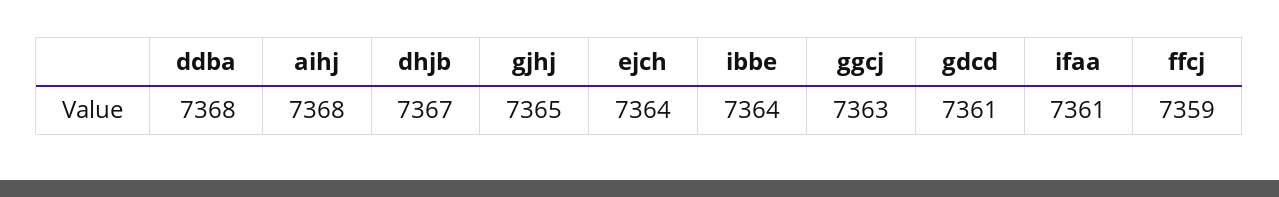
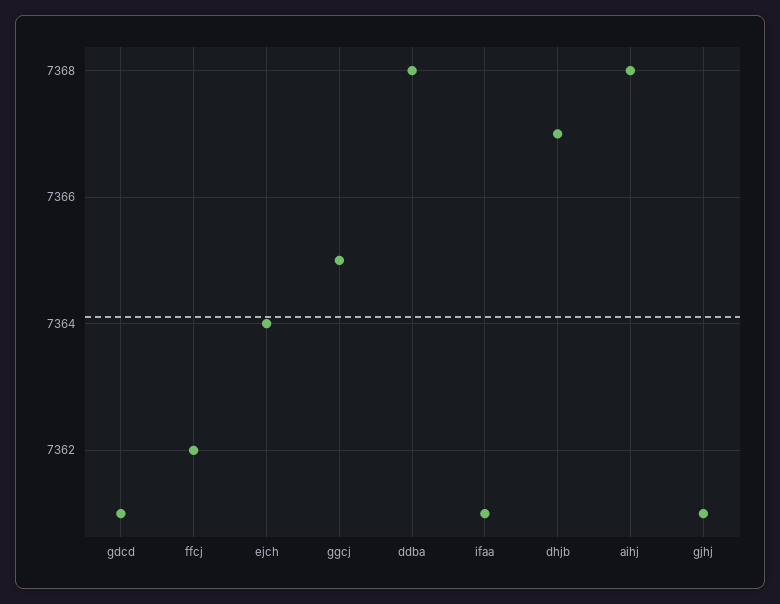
gjhj: 7365 -> 7361
ibbe: 7364 -> none
ggcj: 7363 -> 7365
ffcj: 7359 -> 7362

